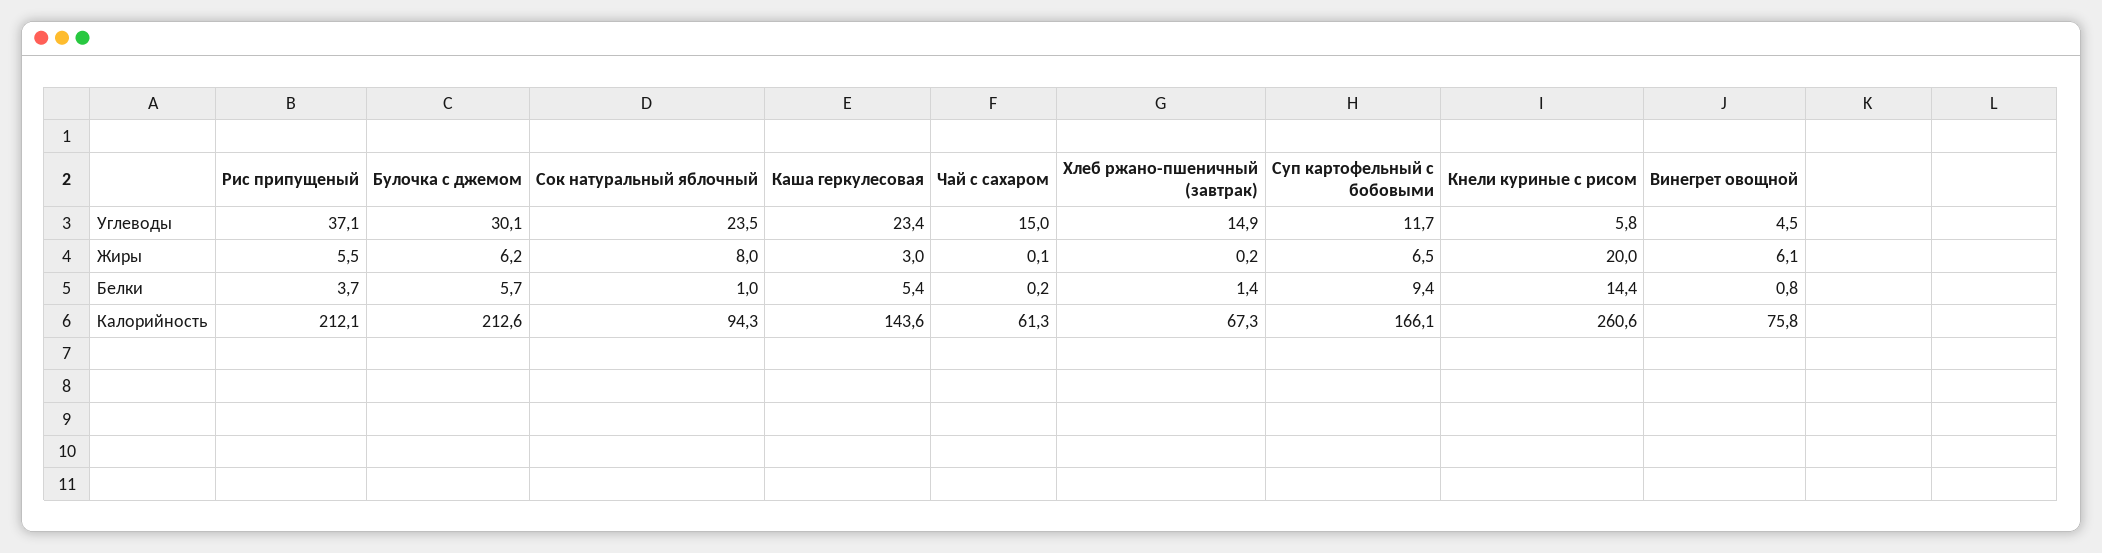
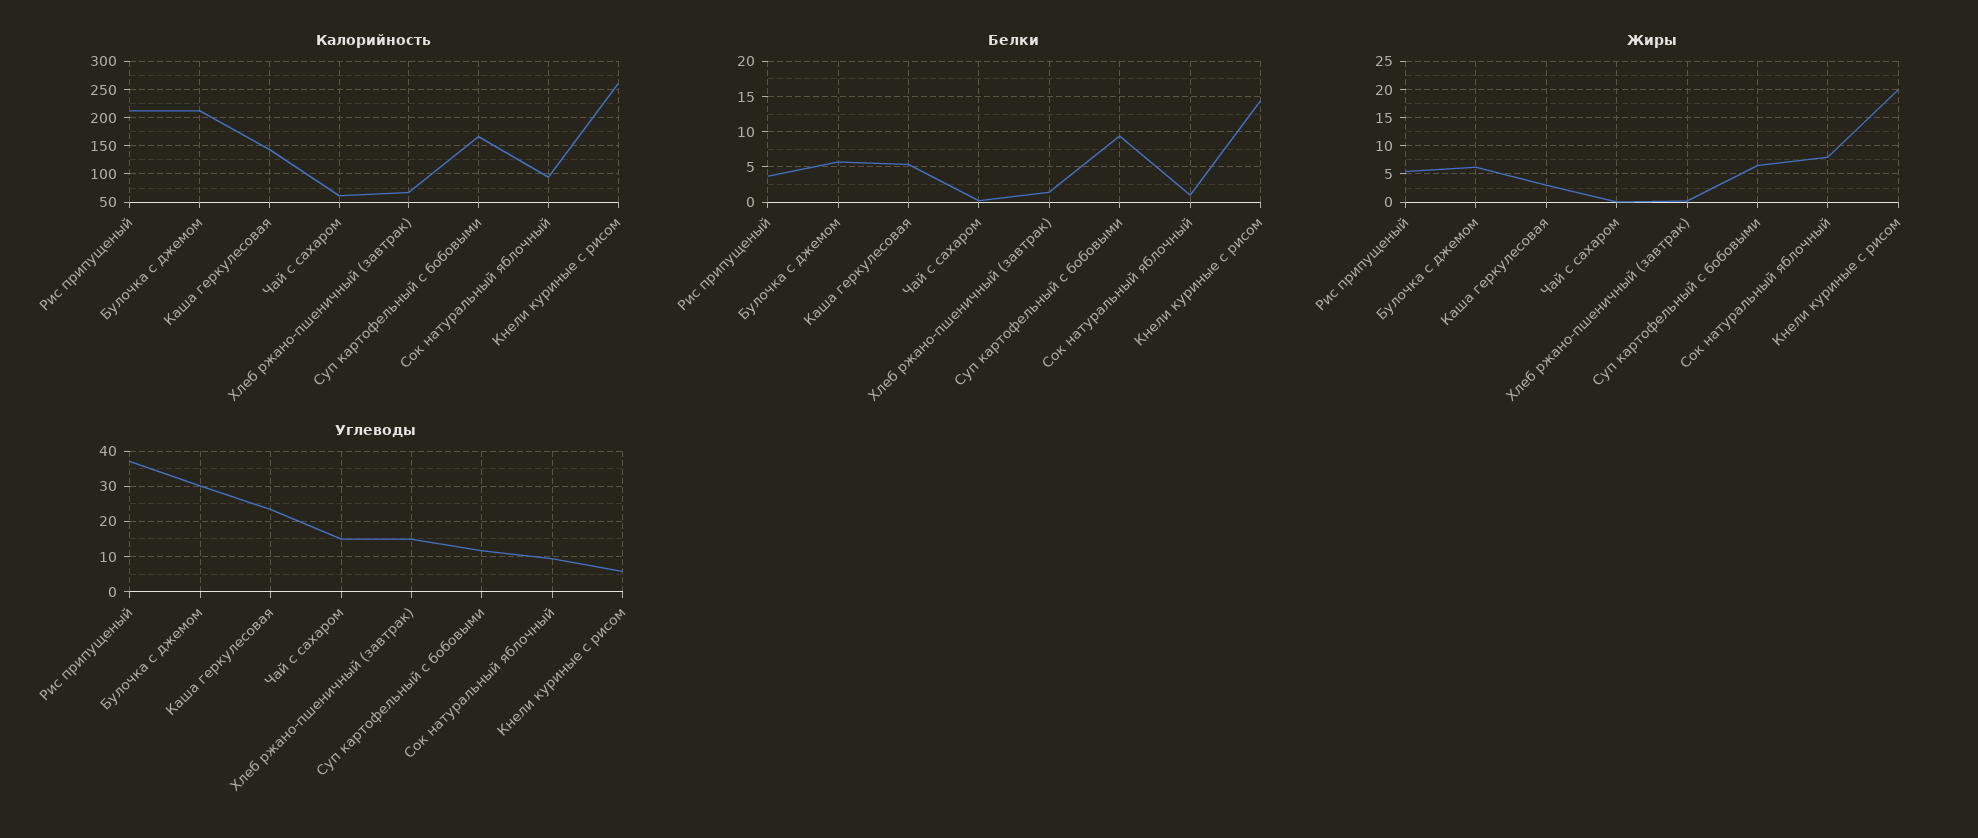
Углеводы, Сок натуральный яблочный: 23.5 -> 10
Углеводы, Винегрет овощной: 4.5 -> none
Жиры, Винегрет овощной: 6.1 -> none
Белки, Винегрет овощной: 0.8 -> none
Калорийность, Винегрет овощной: 75.8 -> none

